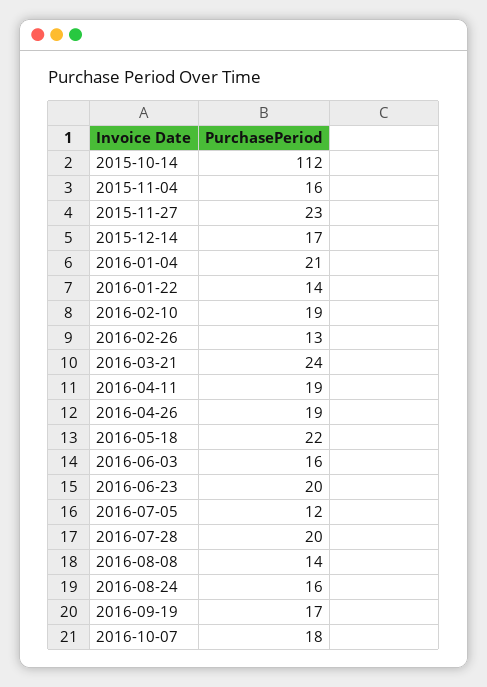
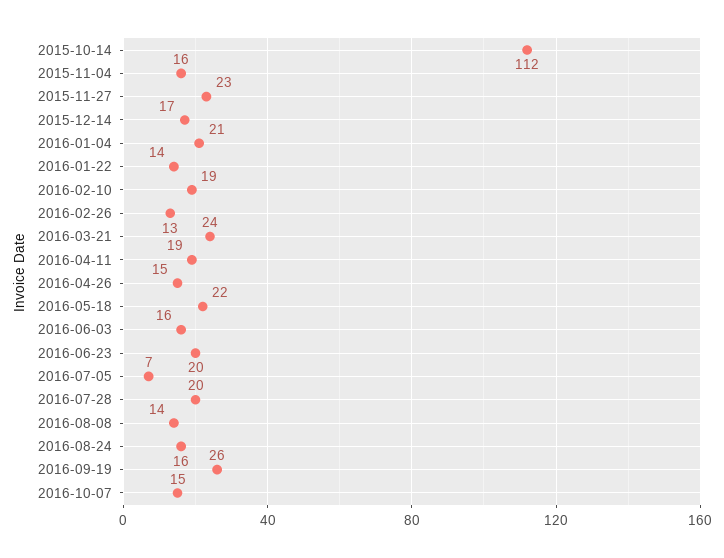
2016-04-26: 19 -> 15
2016-07-05: 12 -> 7
2016-09-19: 17 -> 26
2016-10-07: 18 -> 15

